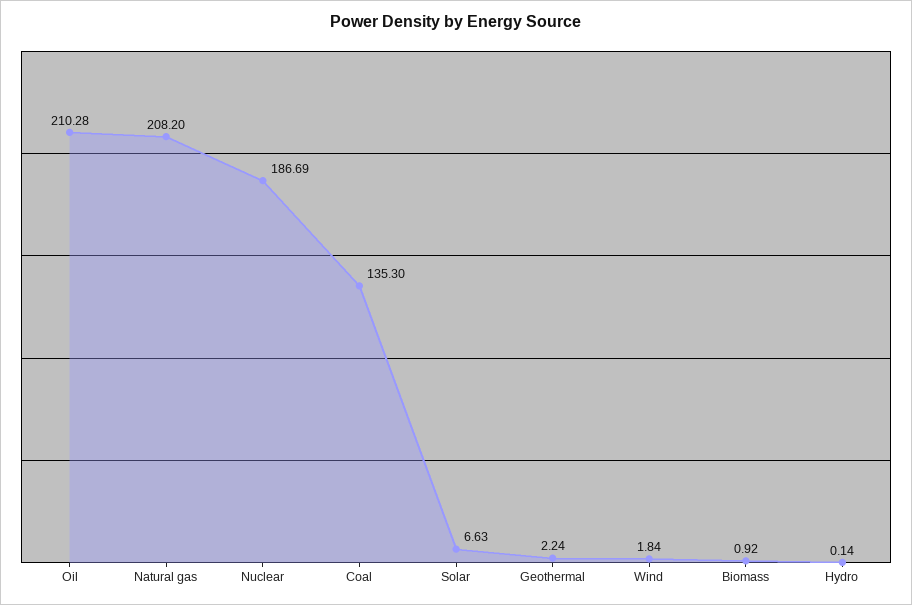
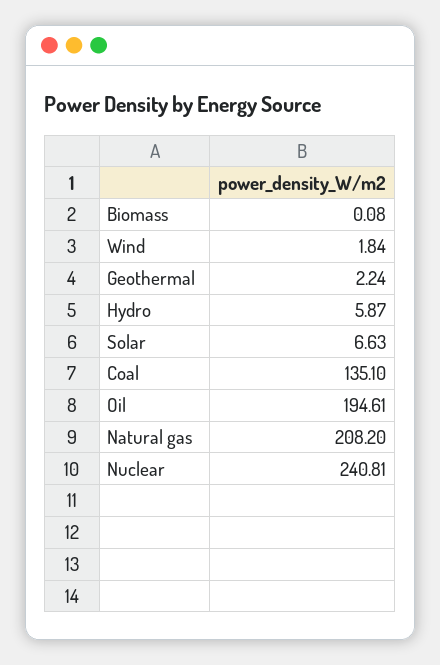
Oil: 210.28 -> 194.61
Nuclear: 186.69 -> 240.81
Coal: 135.3 -> 135.1
Biomass: 0.92 -> 0.08
Hydro: 0.14 -> 5.87

